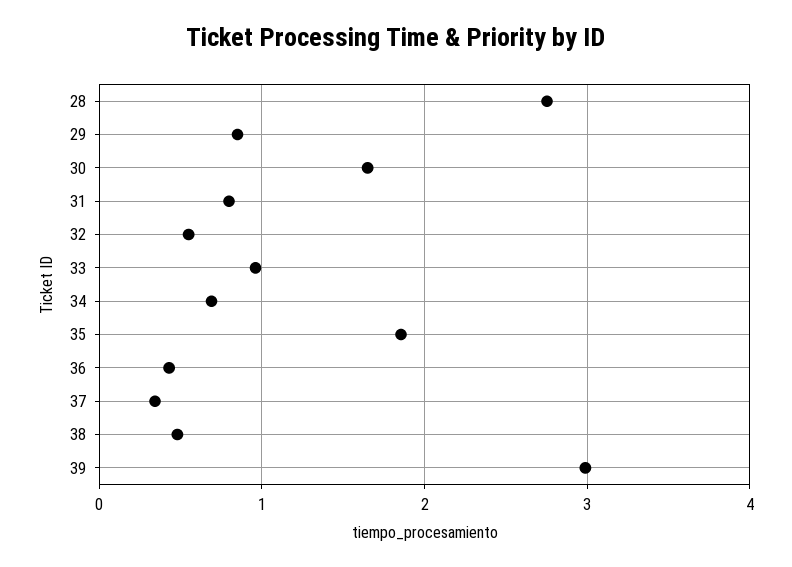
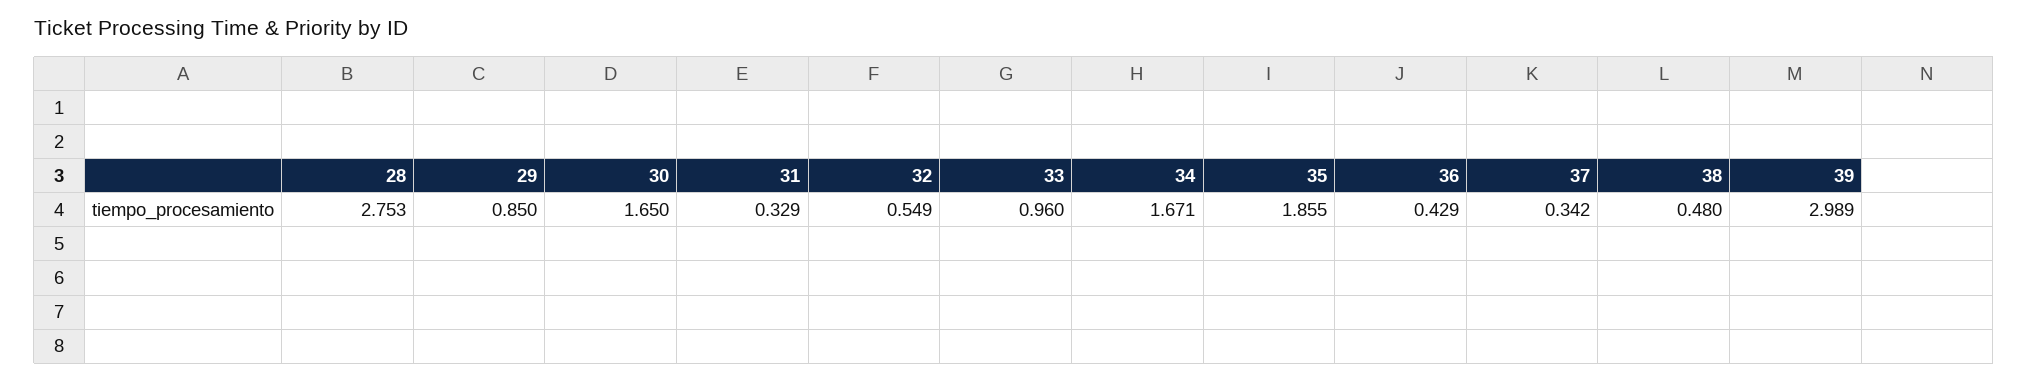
31: 0.8 -> 0.329
34: 0.7 -> 1.671

